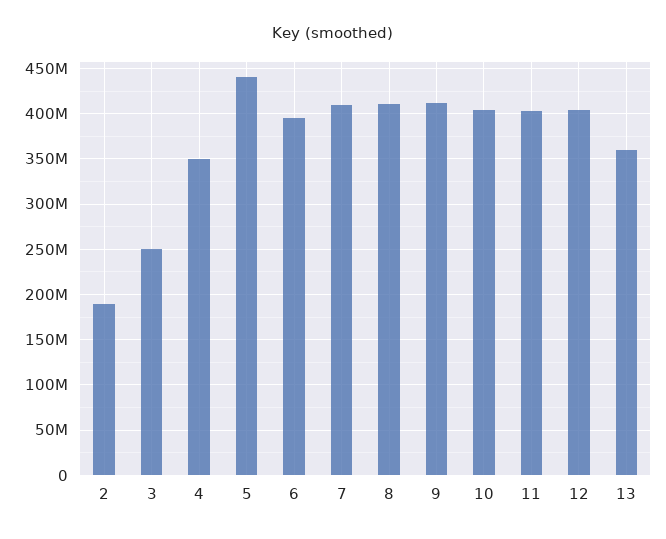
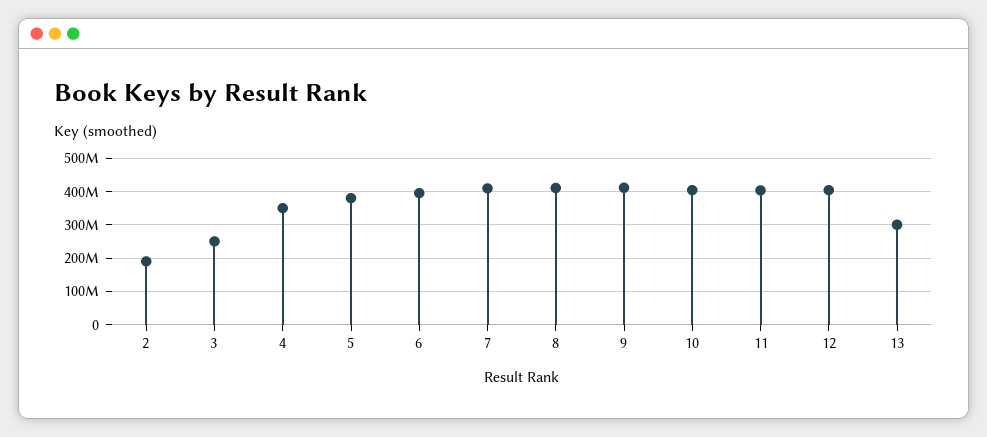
5: 440000000 -> 380000000
13: 360000000 -> 300000000

